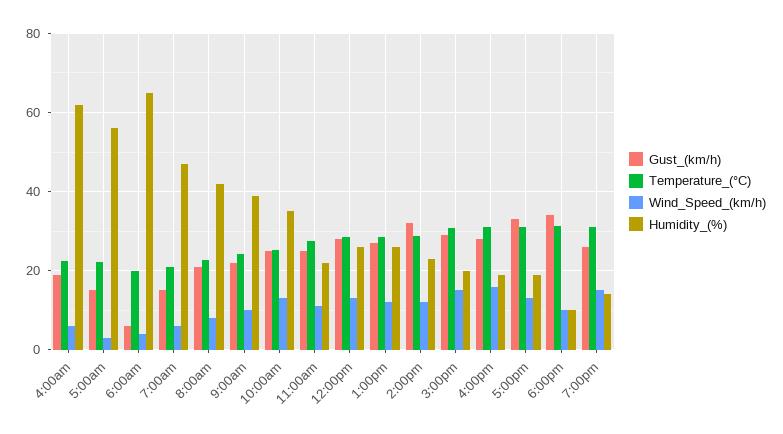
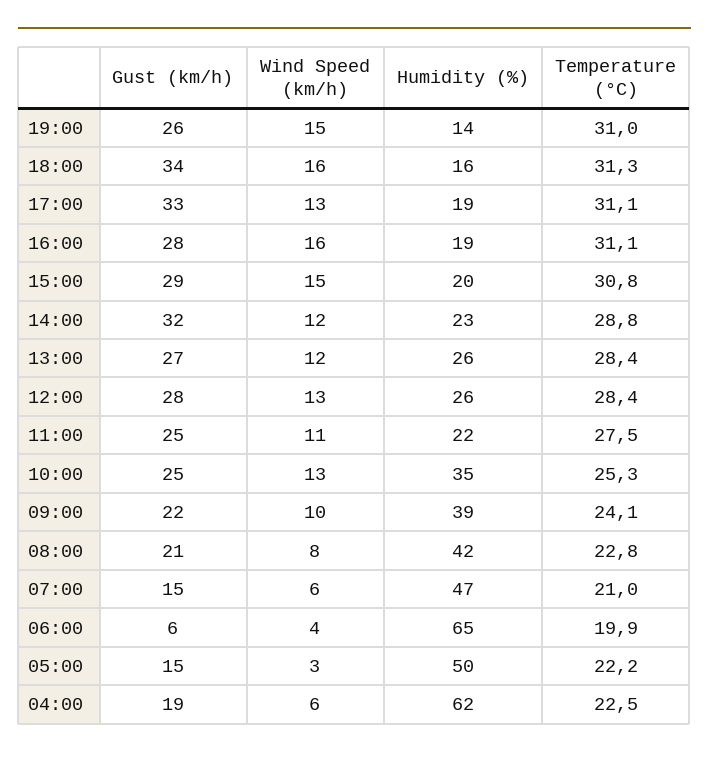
Humidity_(%), 5:00am: 56 -> 50
Wind_Speed_(km/h), 6:00pm: 10 -> 16
Humidity_(%), 6:00pm: 10 -> 16

